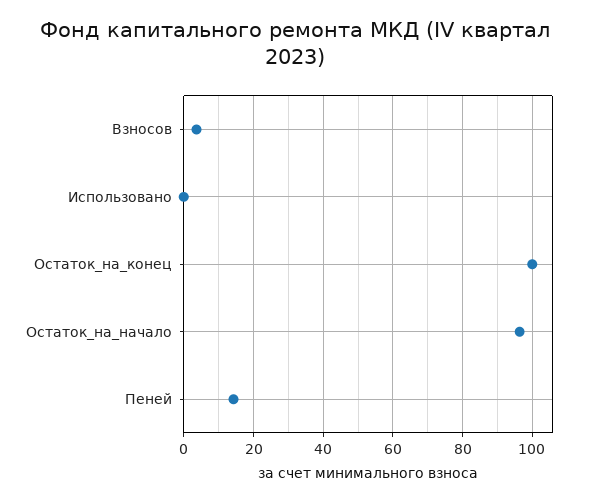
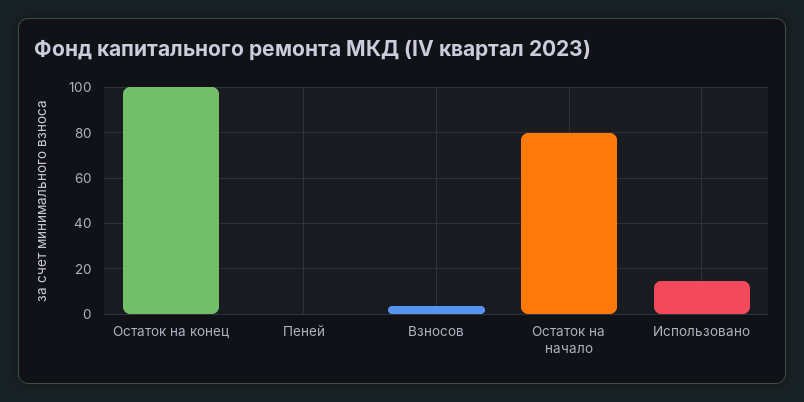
Использовано: 0 -> 15
Остаток_на_начало: 96 -> 80
Пеней: 14 -> 0

